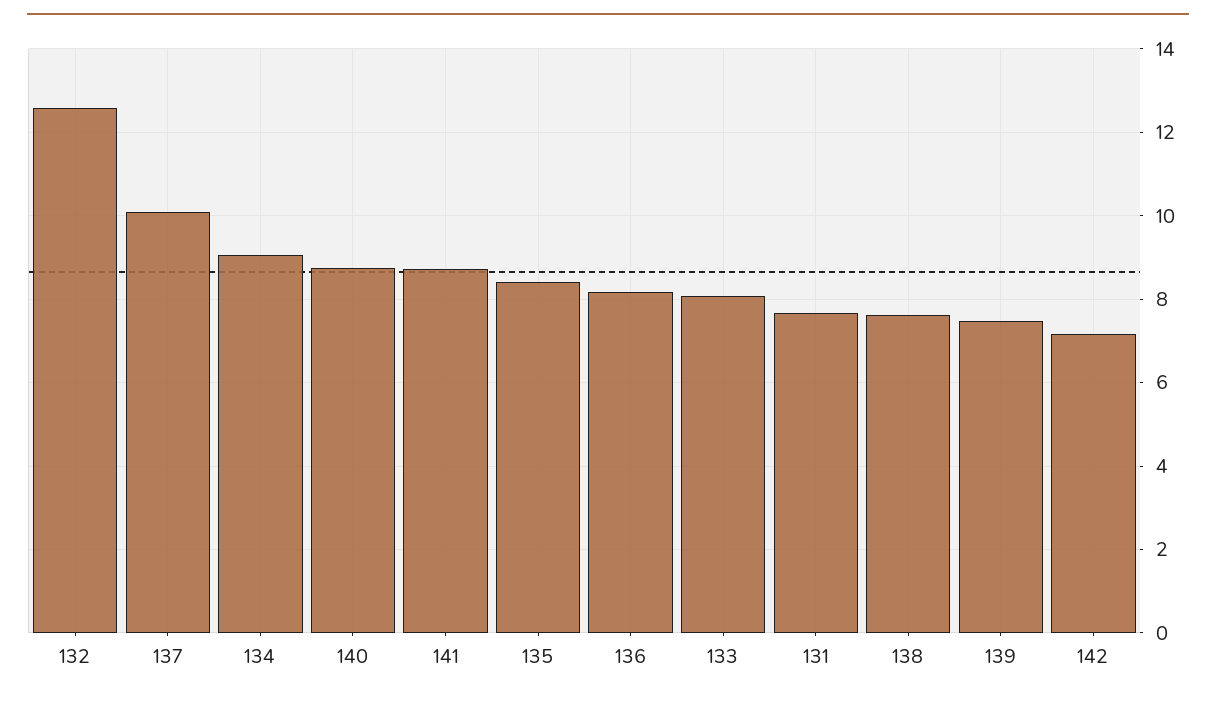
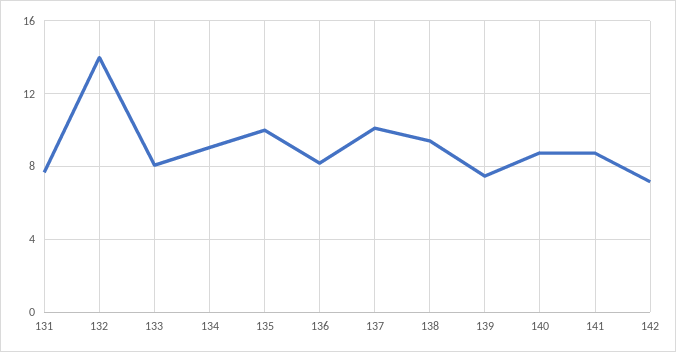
132: 12.6 -> 14
135: 8.4 -> 10
138: 7.6 -> 9.5

